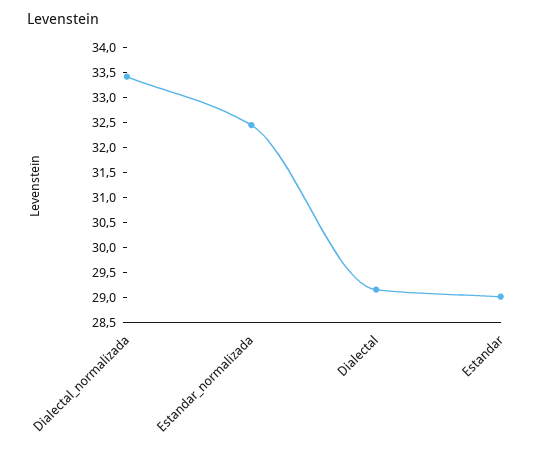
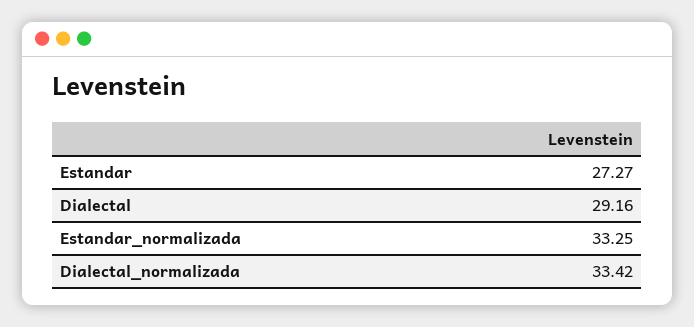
Estandar_normalizada: 32.5 -> 33.25
Estandar: 29 -> 27.27

